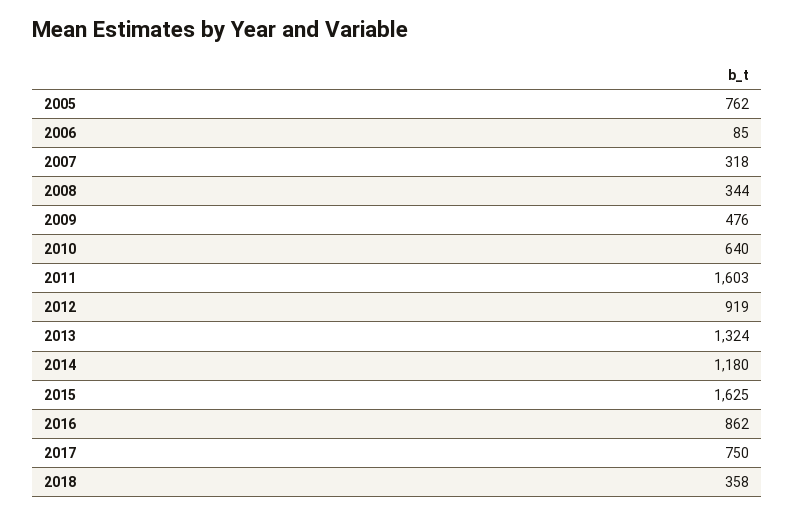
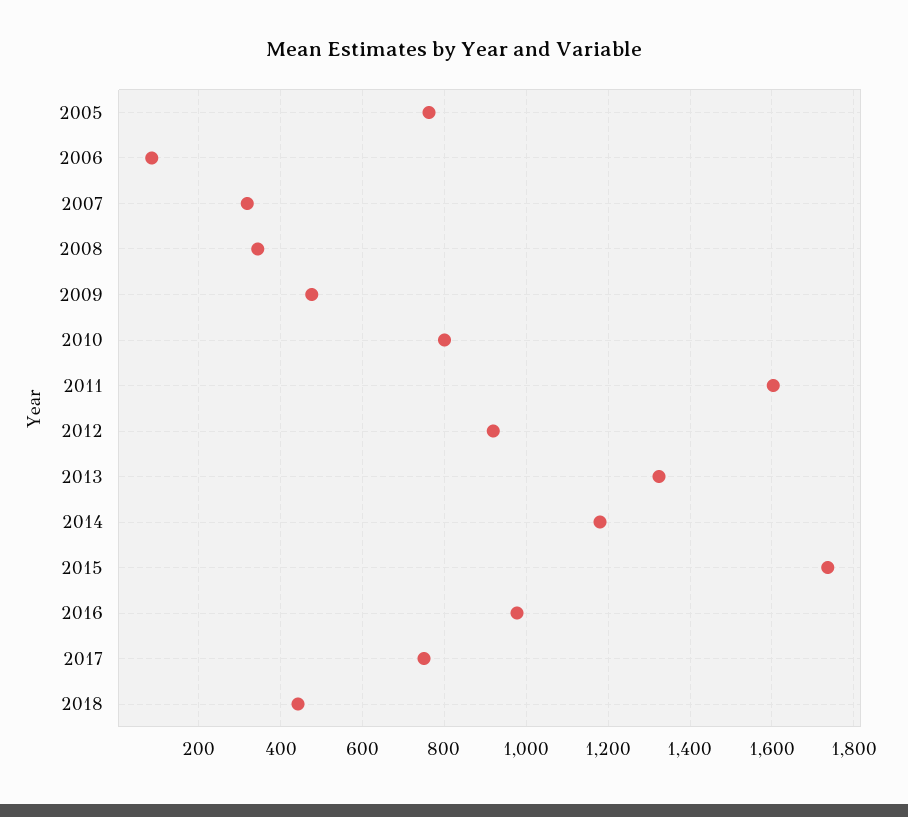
2010: 640 -> 800
2015: 1625 -> 1740
2016: 862 -> 980
2018: 358 -> 440

